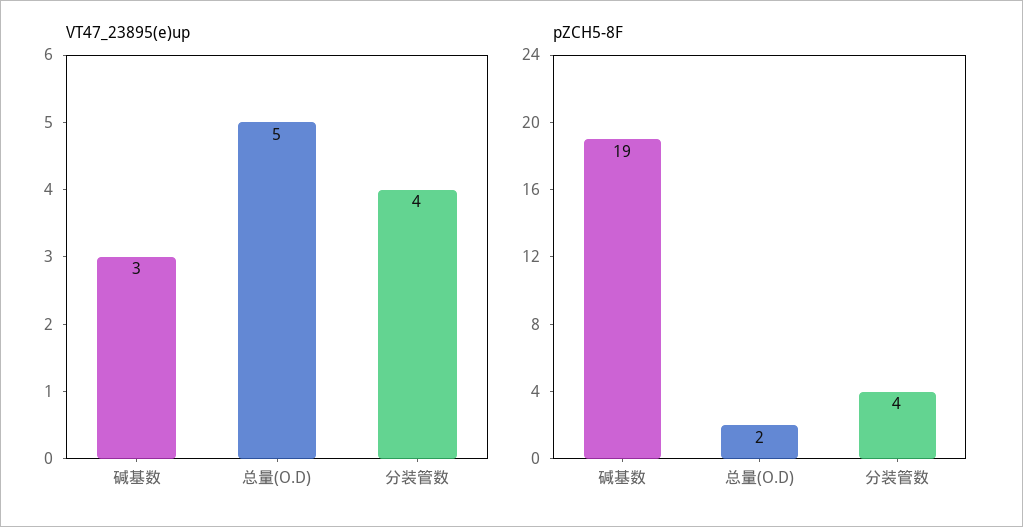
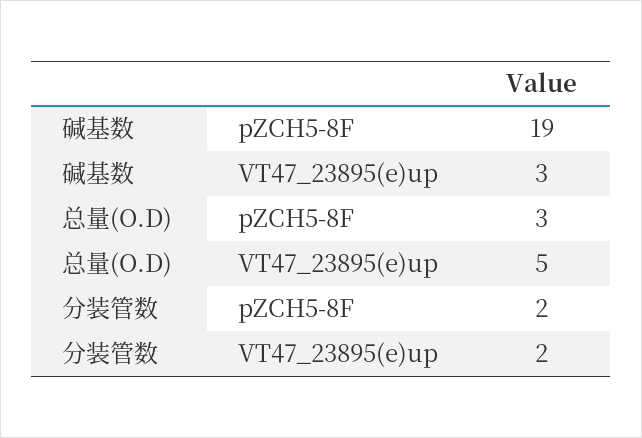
VT47_23895(e)up, 分装管数: 4 -> 2
pZCH5-8F, 总量(O.D): 2 -> 3
pZCH5-8F, 分装管数: 4 -> 2

